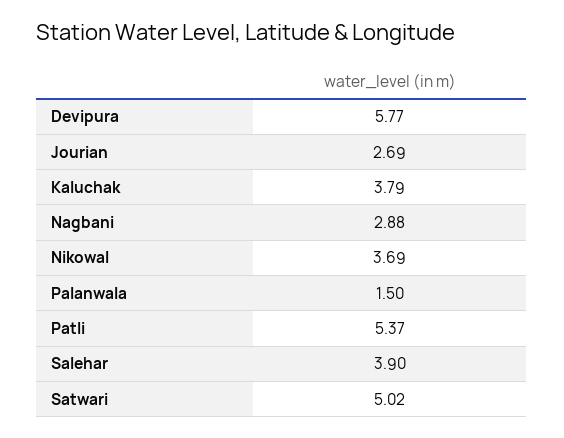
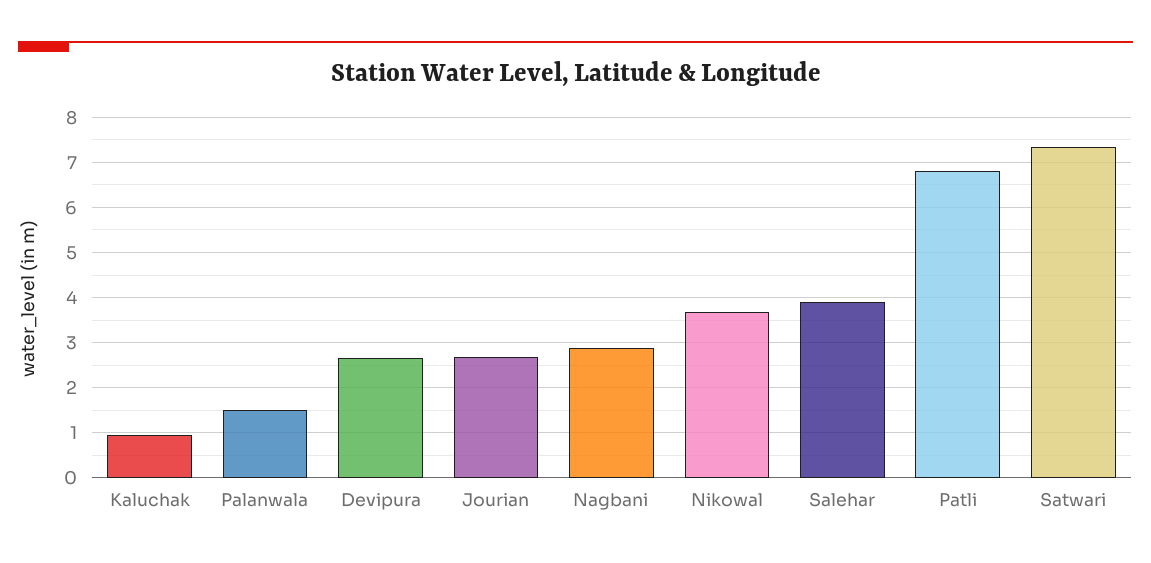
Devipura: 5.77 -> 2.6
Kaluchak: 3.79 -> 1
Patli: 5.37 -> 6.8
Satwari: 5.02 -> 7.4

